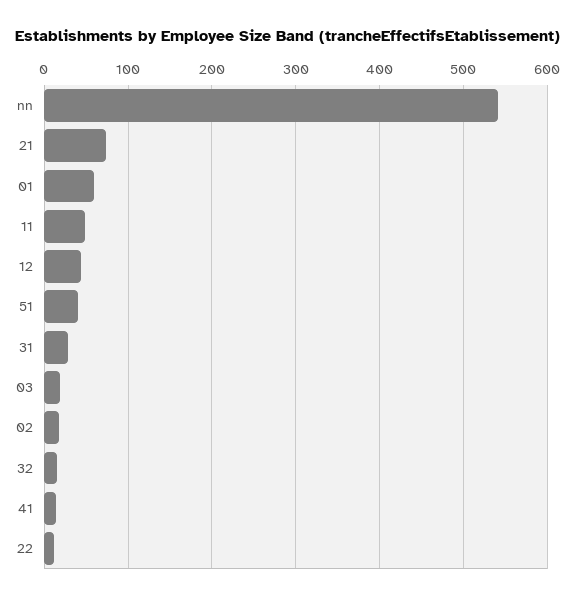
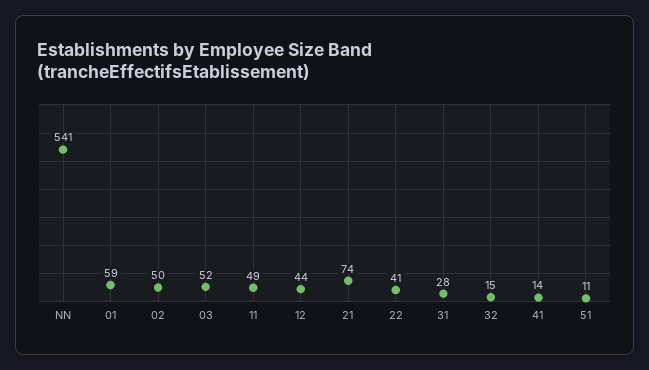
51: 40 -> 11
03: 20 -> 52
02: 20 -> 50
22: 10 -> 41

